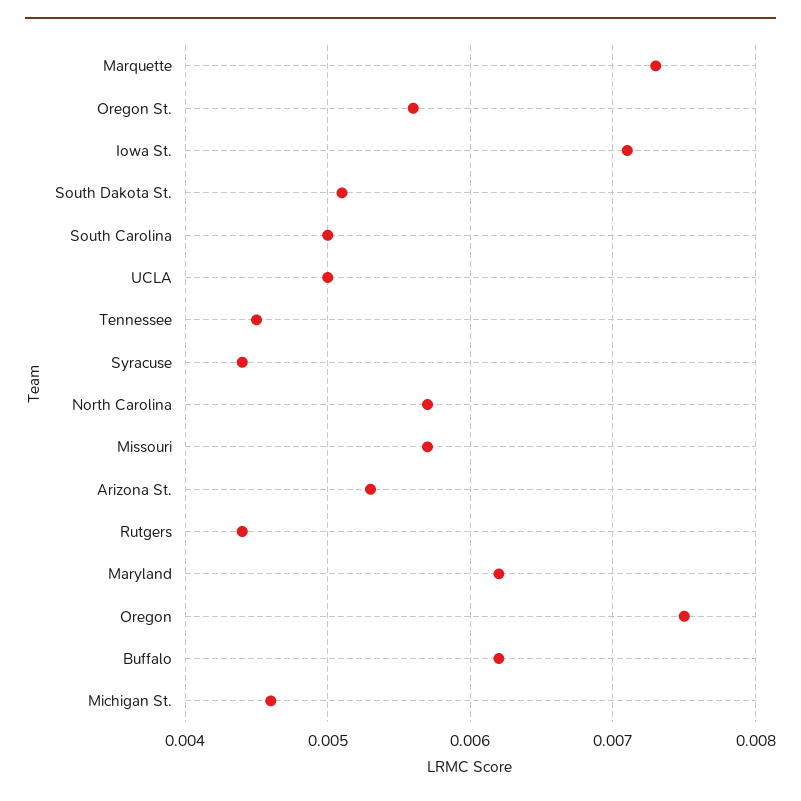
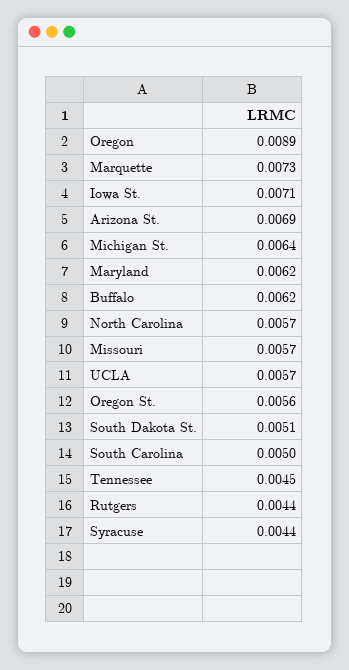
UCLA: 0.005 -> 0.0057
Arizona St.: 0.0053 -> 0.0069
Oregon: 0.0075 -> 0.0089
Michigan St.: 0.0046 -> 0.0064

